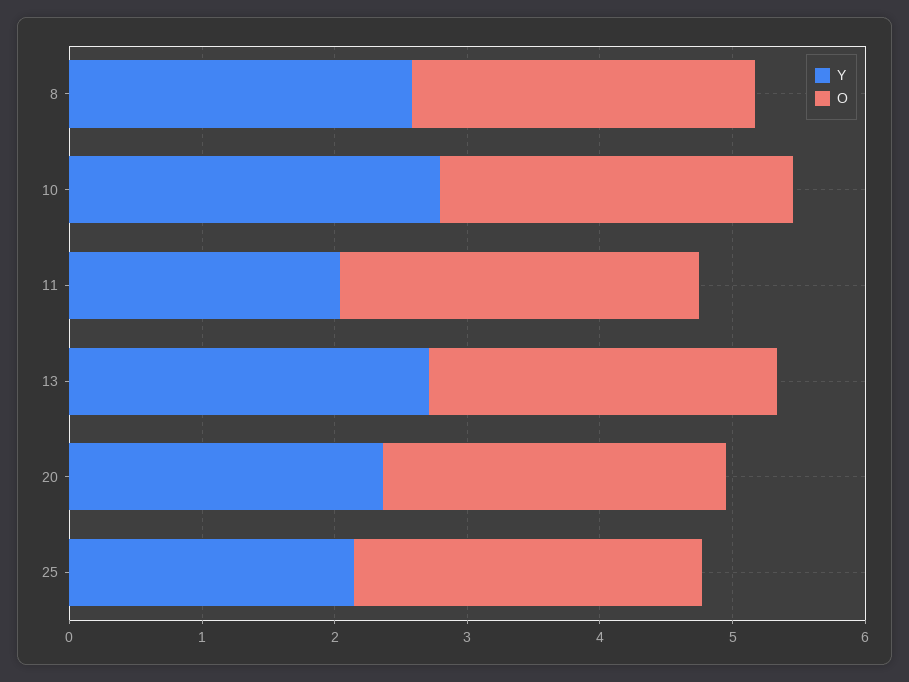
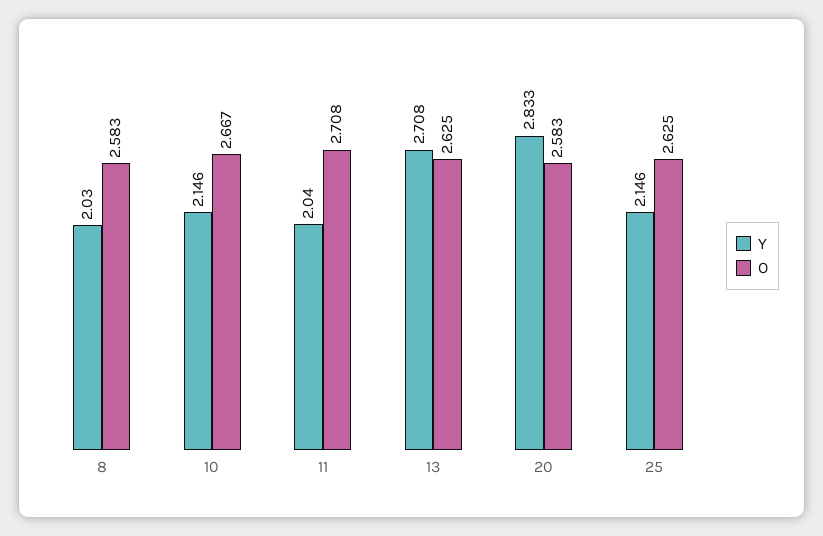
Y, 8: 2.6 -> 2.03
Y, 10: 2.8 -> 2.146
Y, 20: 2.4 -> 2.833

